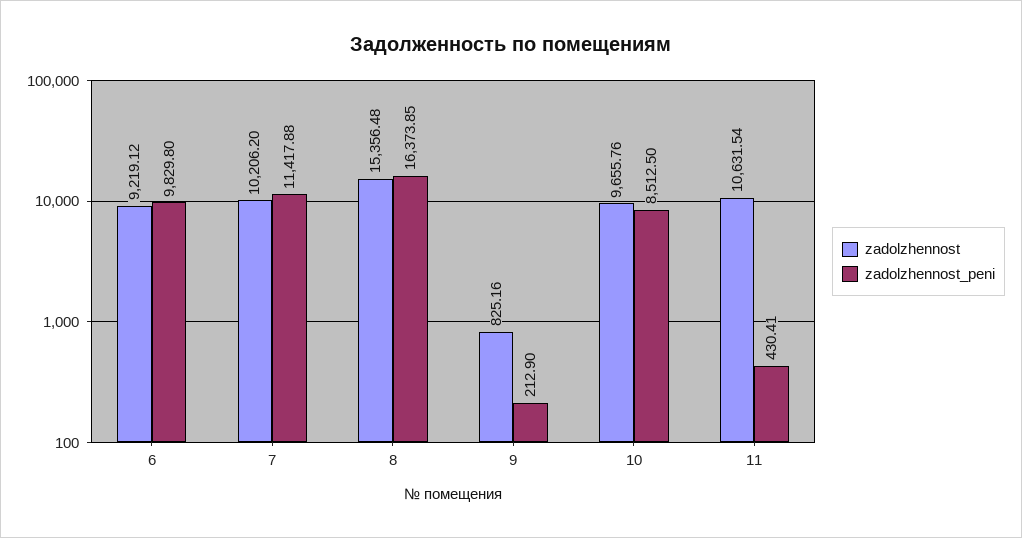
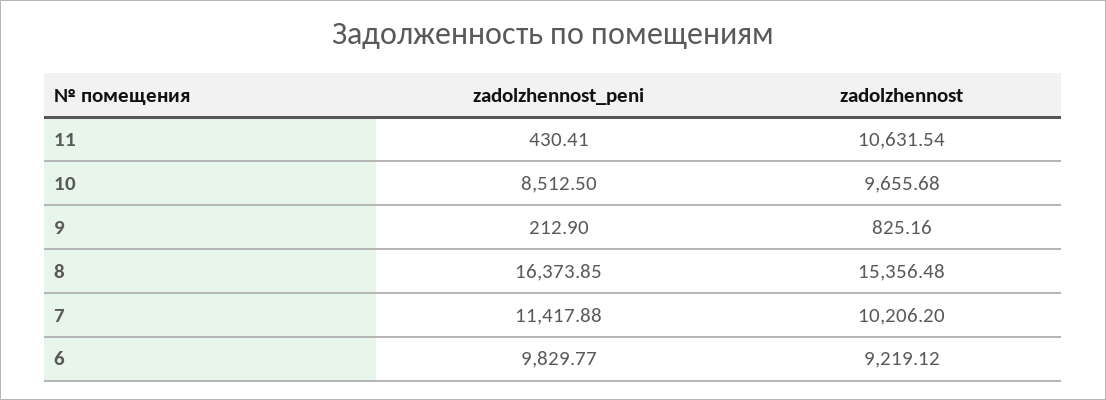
zadolzhennost_peni, 6: 9829.8 -> 9829.77
zadolzhennost, 10: 9655.76 -> 9655.68

